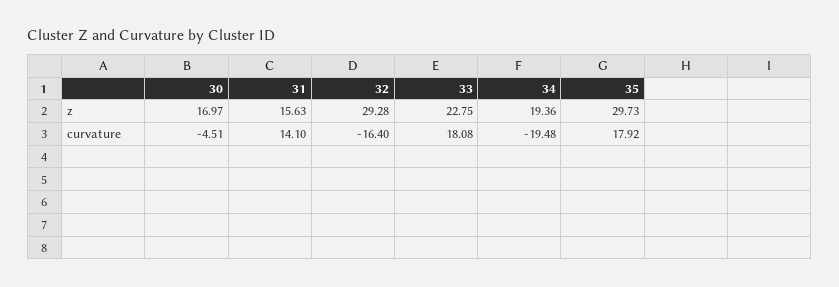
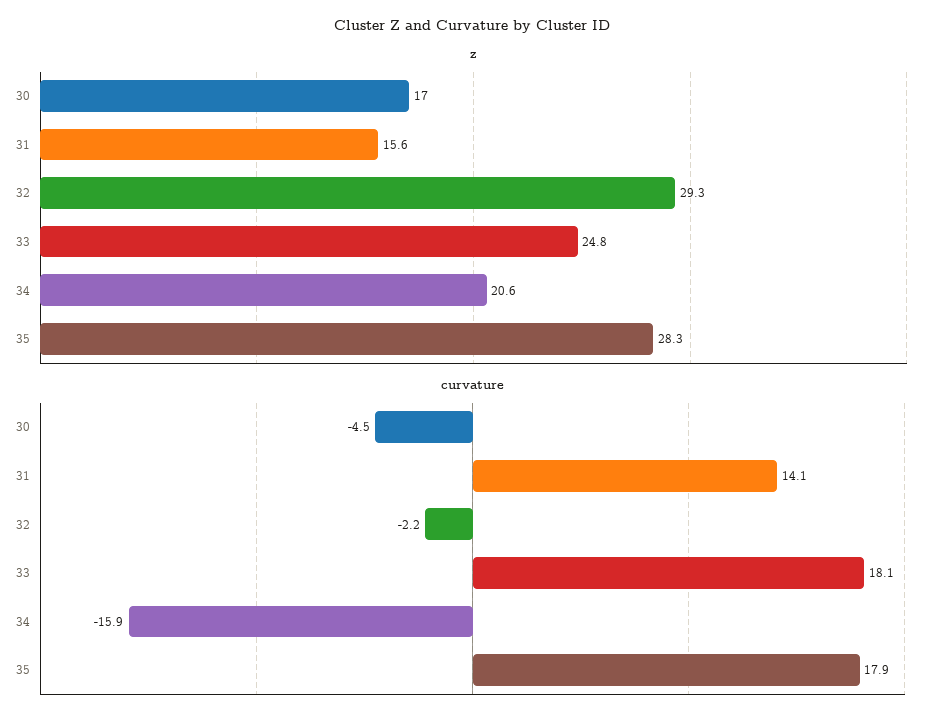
z, 33: 22.75 -> 24.8
z, 34: 19.36 -> 20.6
z, 35: 29.73 -> 28.3
curvature, 32: -16.4 -> -2.2
curvature, 34: -19.48 -> -15.9

